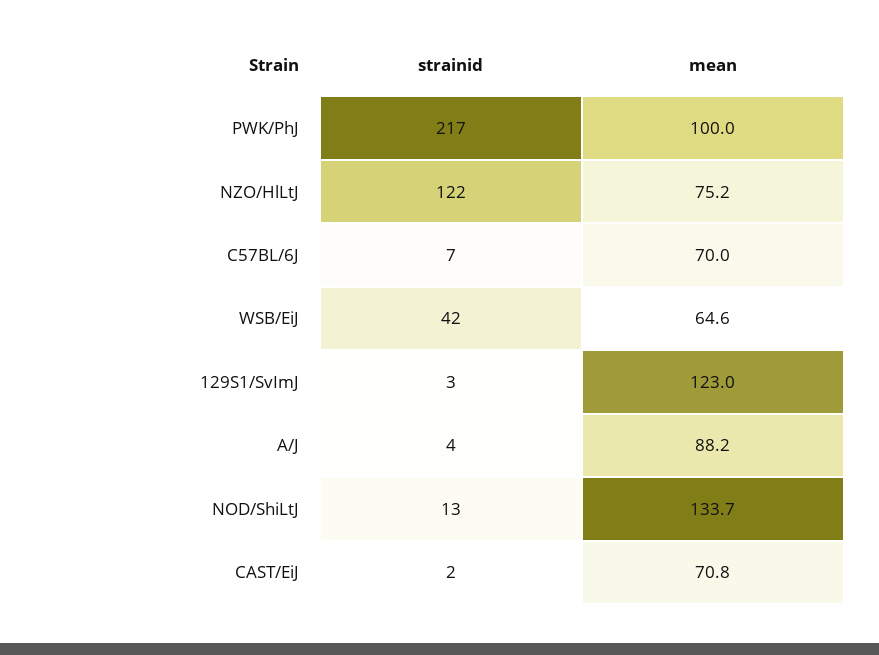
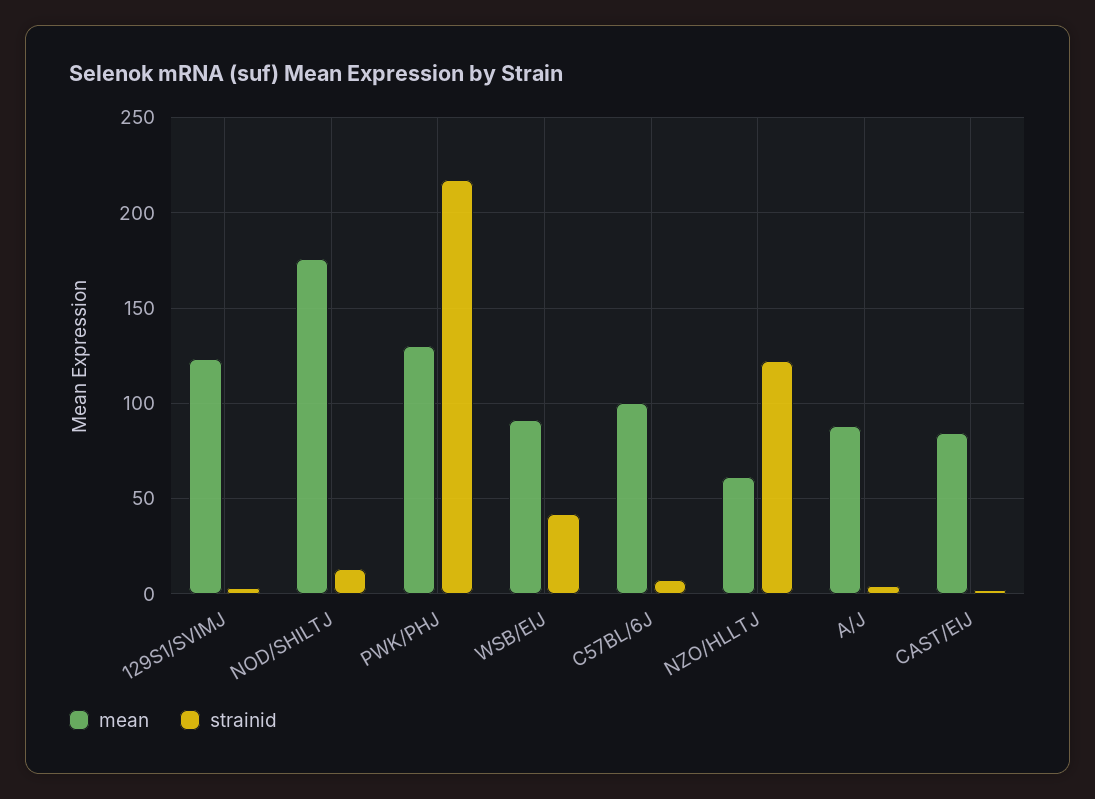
mean, PWK/PhJ: 100 -> 130
mean, NZO/HlLtJ: 75.2 -> 60
mean, C57BL/6J: 70 -> 100
mean, WSB/EiJ: 64.6 -> 90
mean, NOD/ShiLtJ: 133.7 -> 175
mean, CAST/EiJ: 70.8 -> 85

